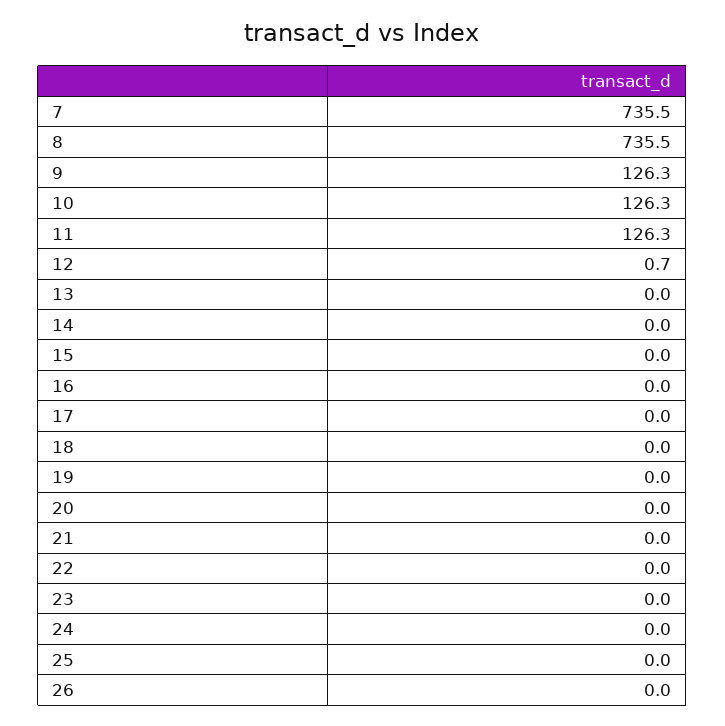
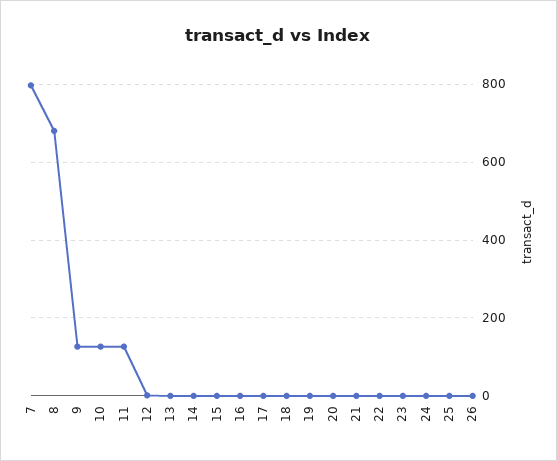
7: 735.5 -> 800
8: 735.5 -> 680

